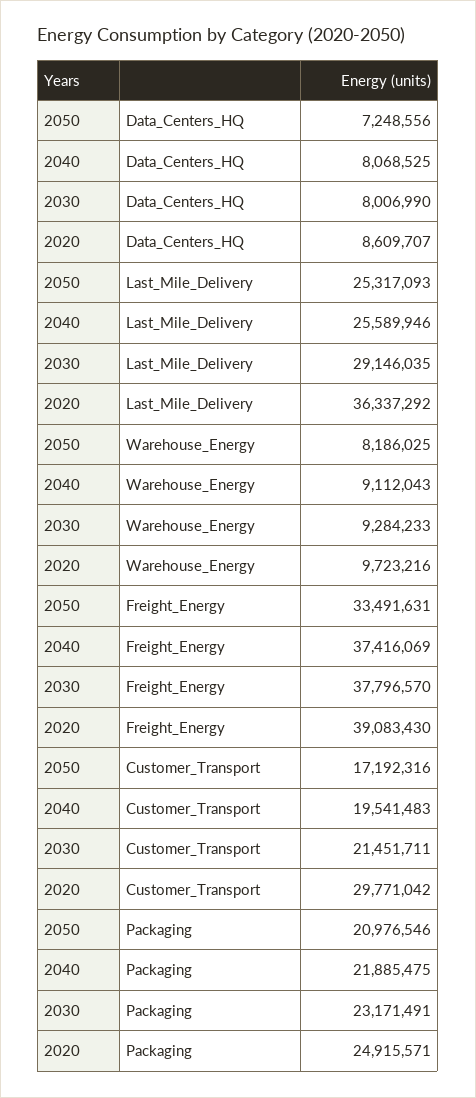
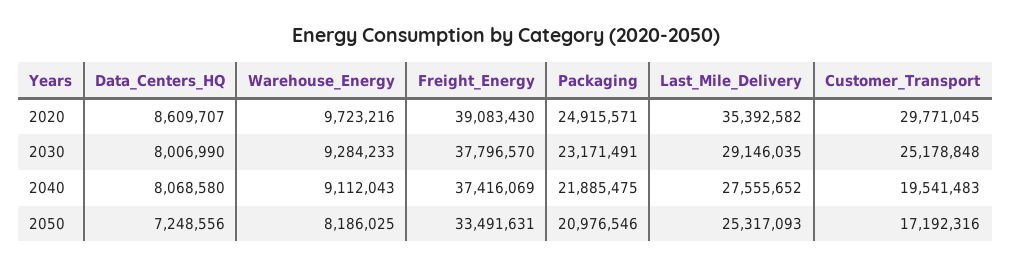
2040, Data_Centers_HQ: 8068525 -> 8068580
2040, Last_Mile_Delivery: 25589946 -> 27555652
2020, Last_Mile_Delivery: 36337292 -> 35392582
2030, Customer_Transport: 21451711 -> 25178848
2020, Customer_Transport: 29771042 -> 29771045

